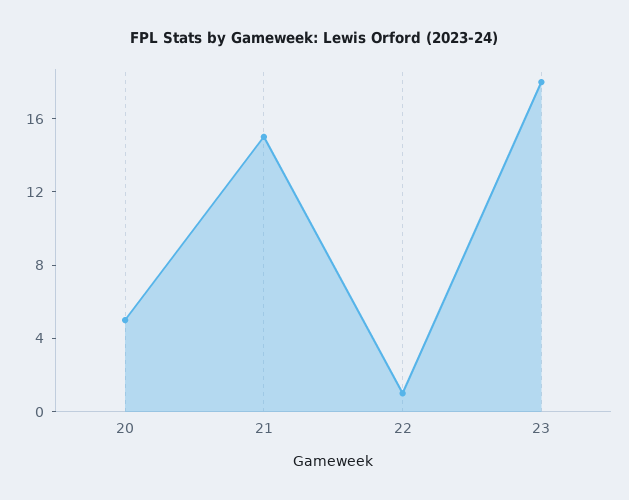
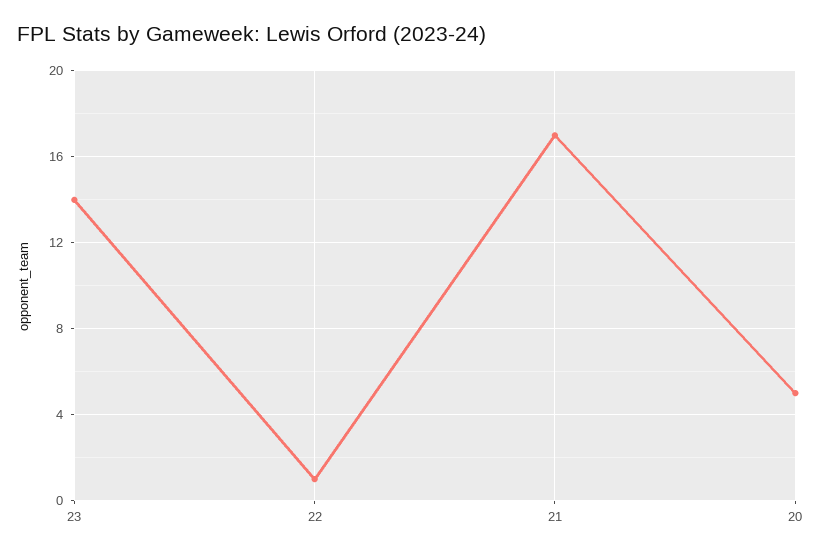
21: 15 -> 17
23: 18 -> 14

